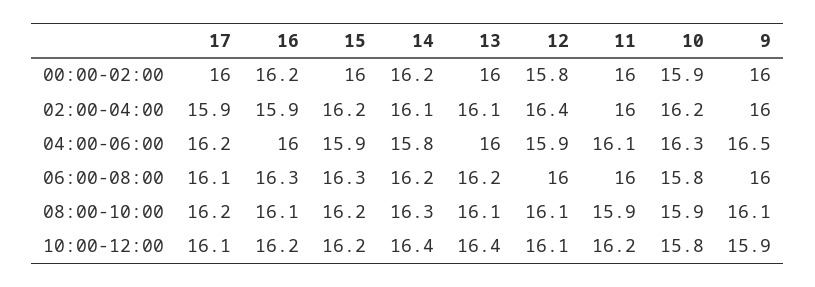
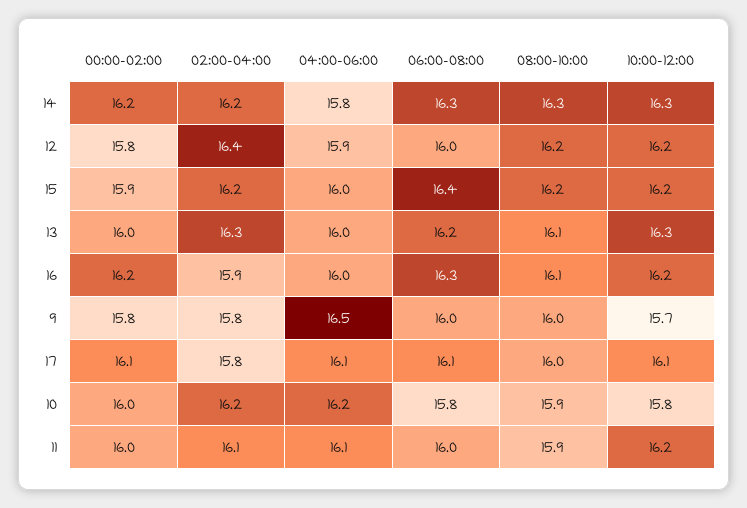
17, 00:00-02:00: 16 -> 16.1
15, 00:00-02:00: 16 -> 15.9
10, 00:00-02:00: 15.9 -> 16
9, 00:00-02:00: 16 -> 15.8
17, 02:00-04:00: 15.9 -> 15.8
14, 02:00-04:00: 16.1 -> 16.2
13, 02:00-04:00: 16.1 -> 16.3
11, 02:00-04:00: 16 -> 16.1
9, 02:00-04:00: 16 -> 15.8
17, 04:00-06:00: 16.2 -> 16.1
15, 04:00-06:00: 15.9 -> 16
10, 04:00-06:00: 16.3 -> 16.2
15, 06:00-08:00: 16.3 -> 16.4
14, 06:00-08:00: 16.2 -> 16.3
17, 08:00-10:00: 16.2 -> 16
12, 08:00-10:00: 16.1 -> 16.2
9, 08:00-10:00: 16.1 -> 16
14, 10:00-12:00: 16.4 -> 16.3
13, 10:00-12:00: 16.4 -> 16.3
12, 10:00-12:00: 16.1 -> 16.2
9, 10:00-12:00: 15.9 -> 15.7

